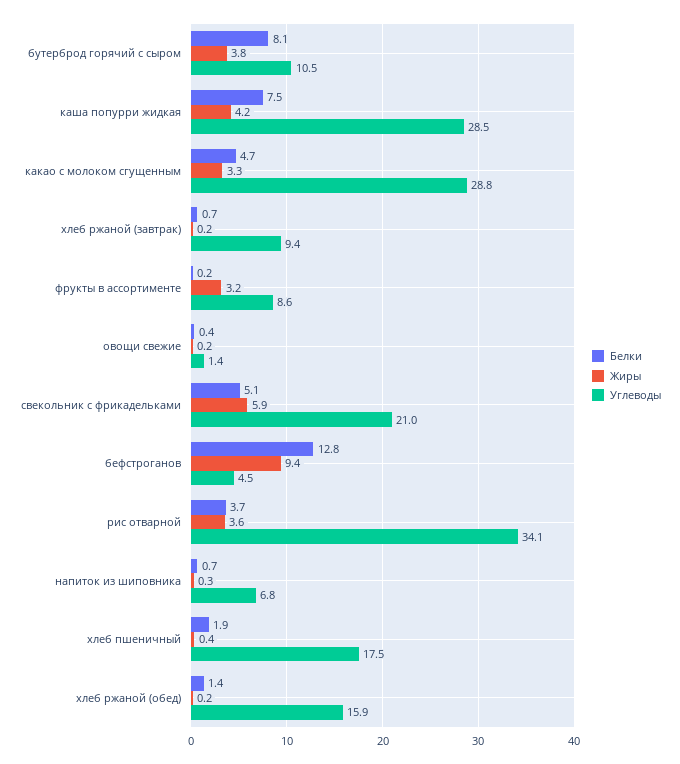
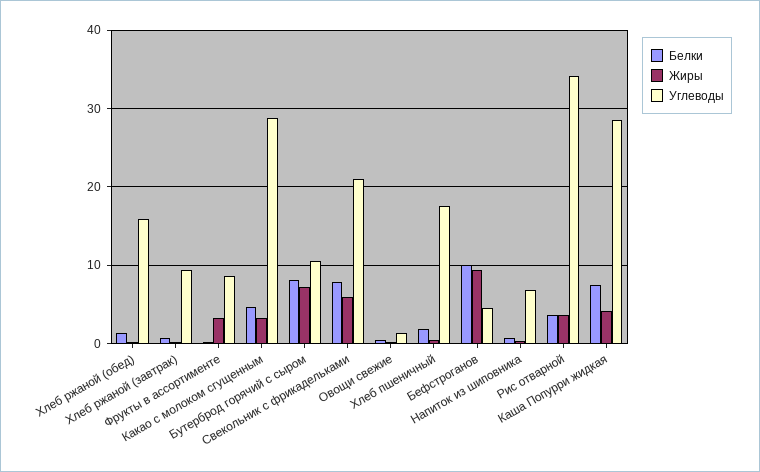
Жиры, бутерброд горячий с сыром: 3.8 -> 7
Белки, свекольник с фрикадельками: 5.1 -> 8
Белки, бефстроганов: 12.8 -> 10

